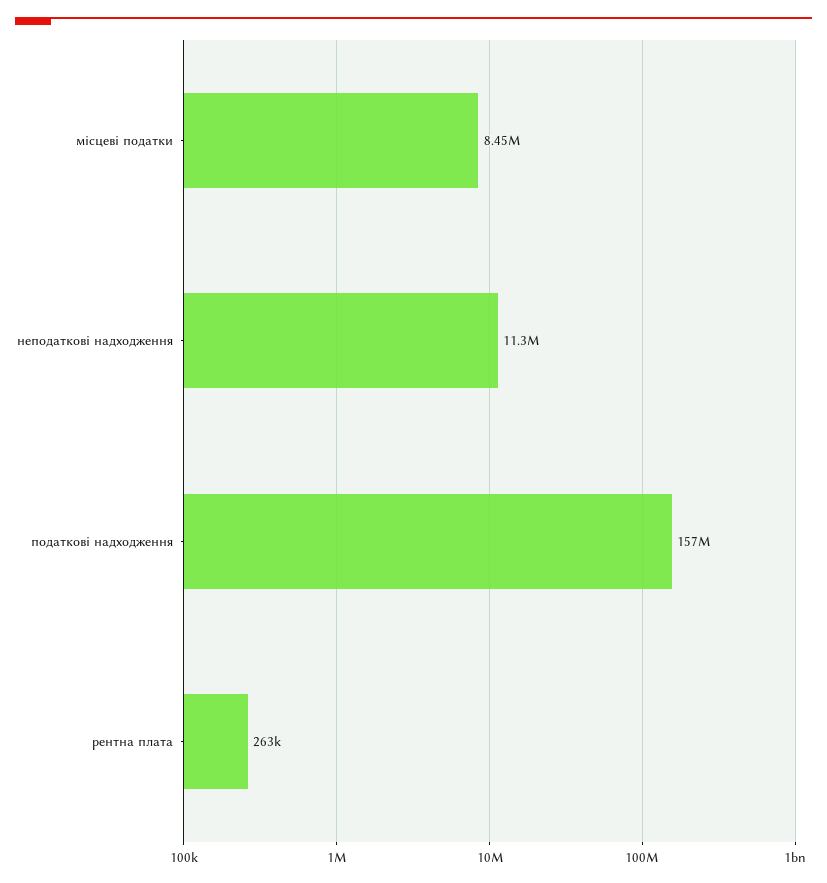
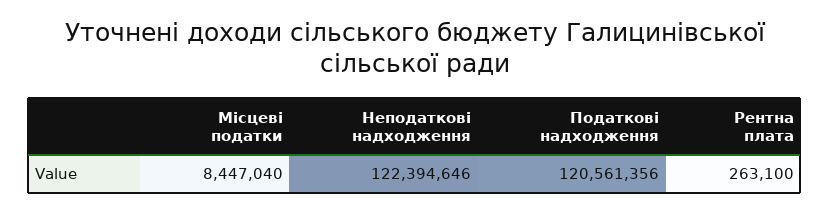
неподаткові надходження: 11300000 -> 122394646
податкові надходження: 157000000 -> 120561356

